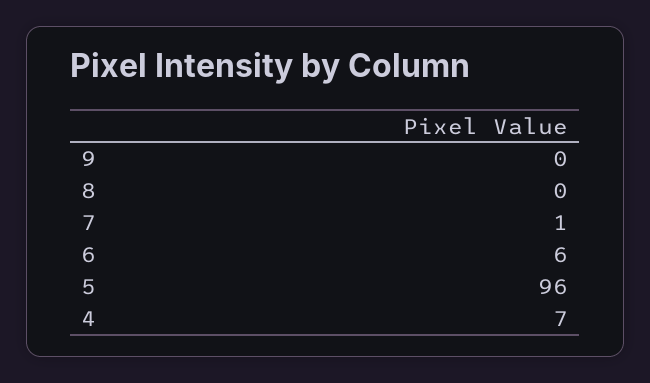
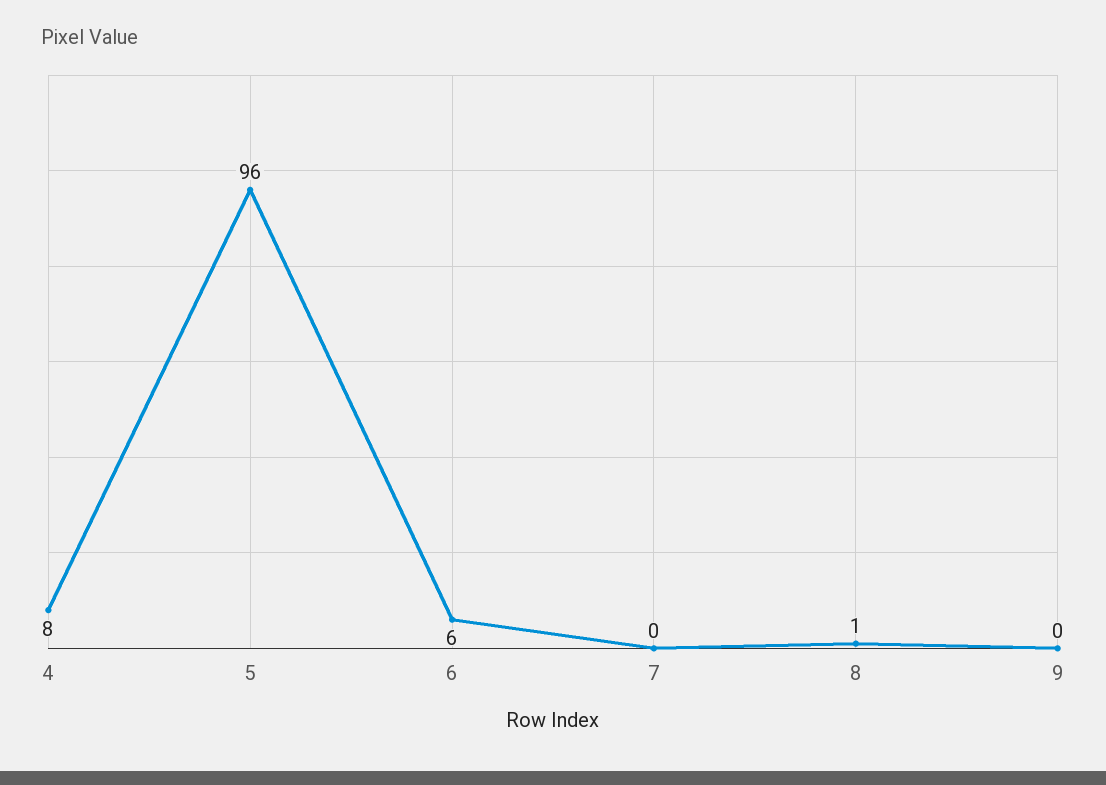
8: 0 -> 1
7: 1 -> 0
4: 7 -> 8

